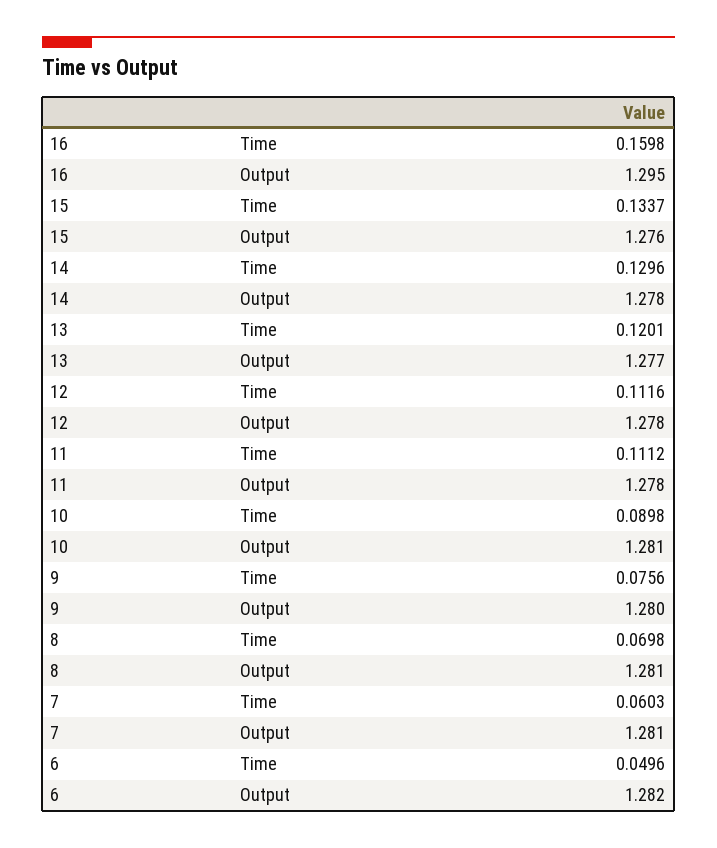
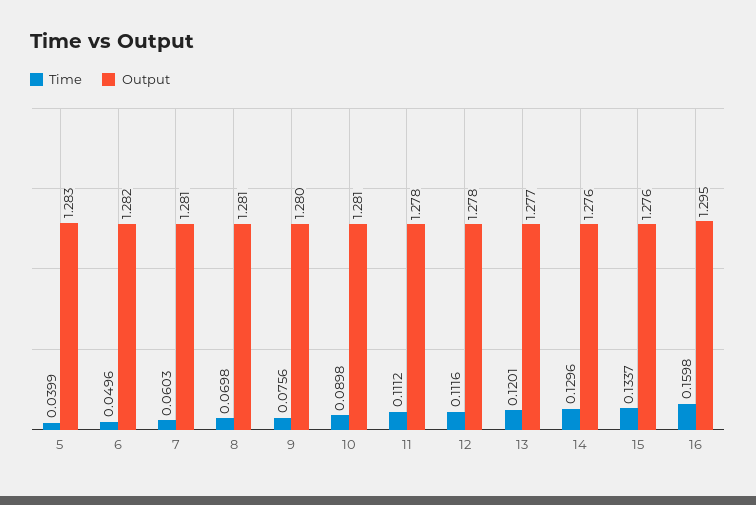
Output, 14: 1.278 -> 1.276
Time, 5: none -> 0.0399
Output, 5: none -> 1.283

